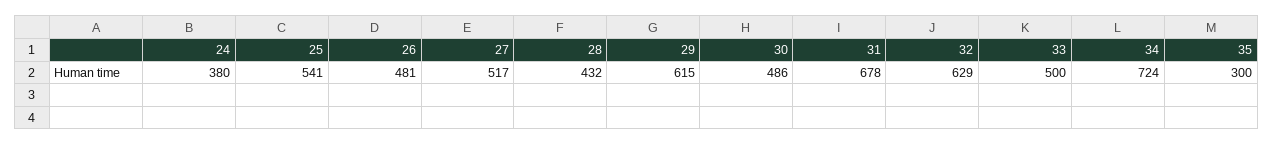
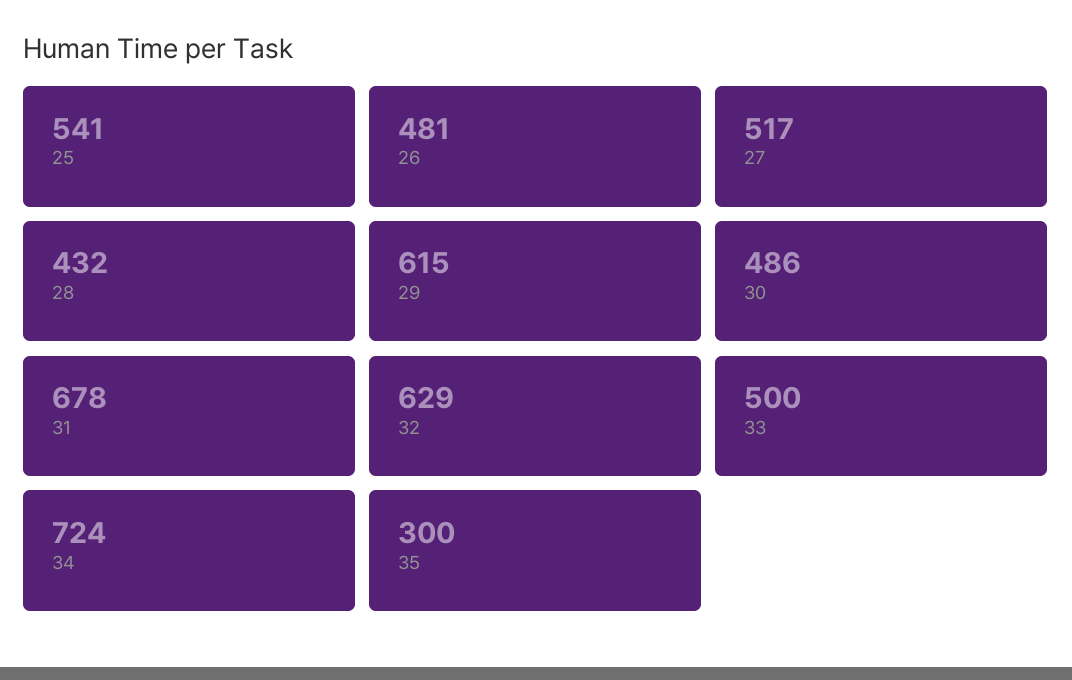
24: 380 -> none

